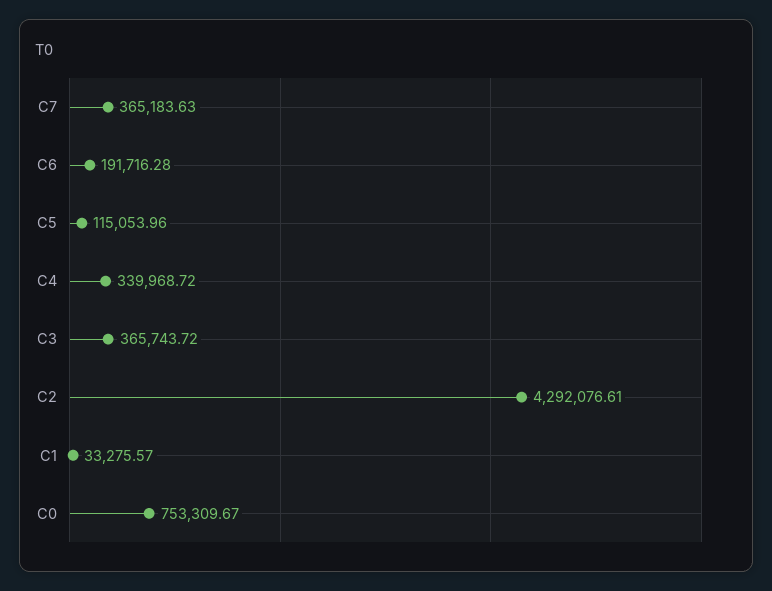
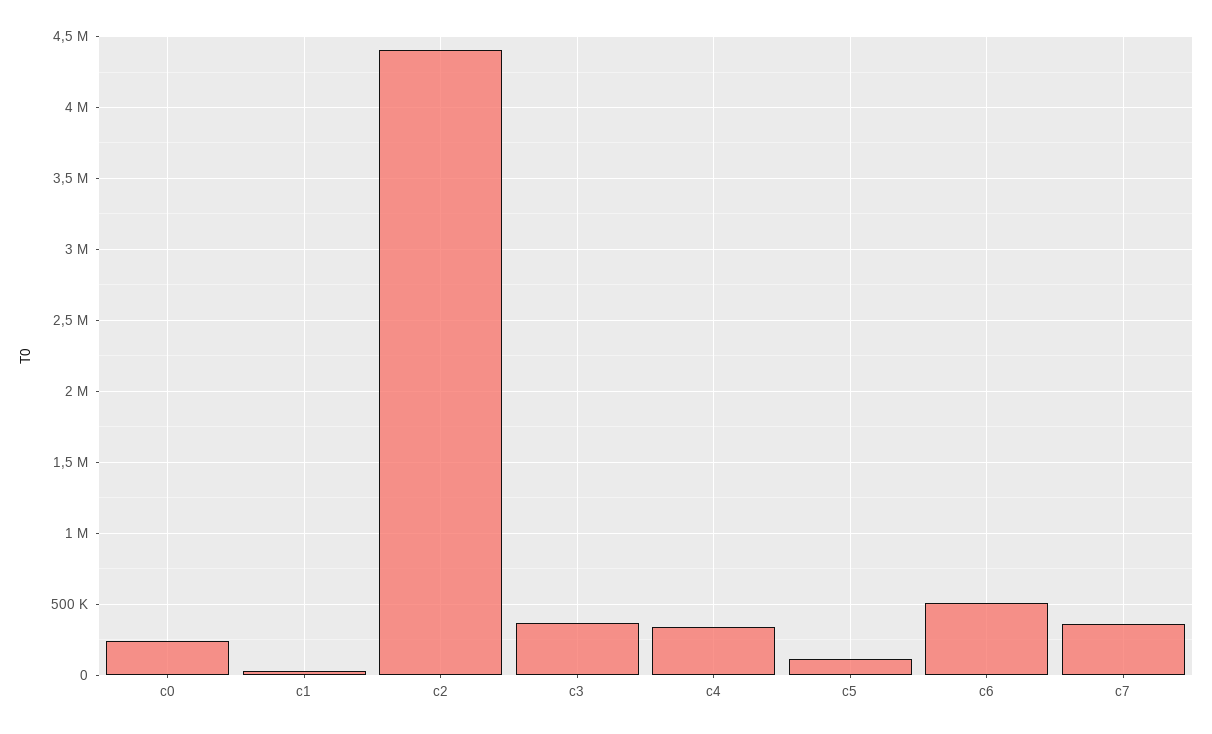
C6: 191716.28 -> 500000
C2: 4292076.61 -> 4400000
C0: 753309.67 -> 250000

